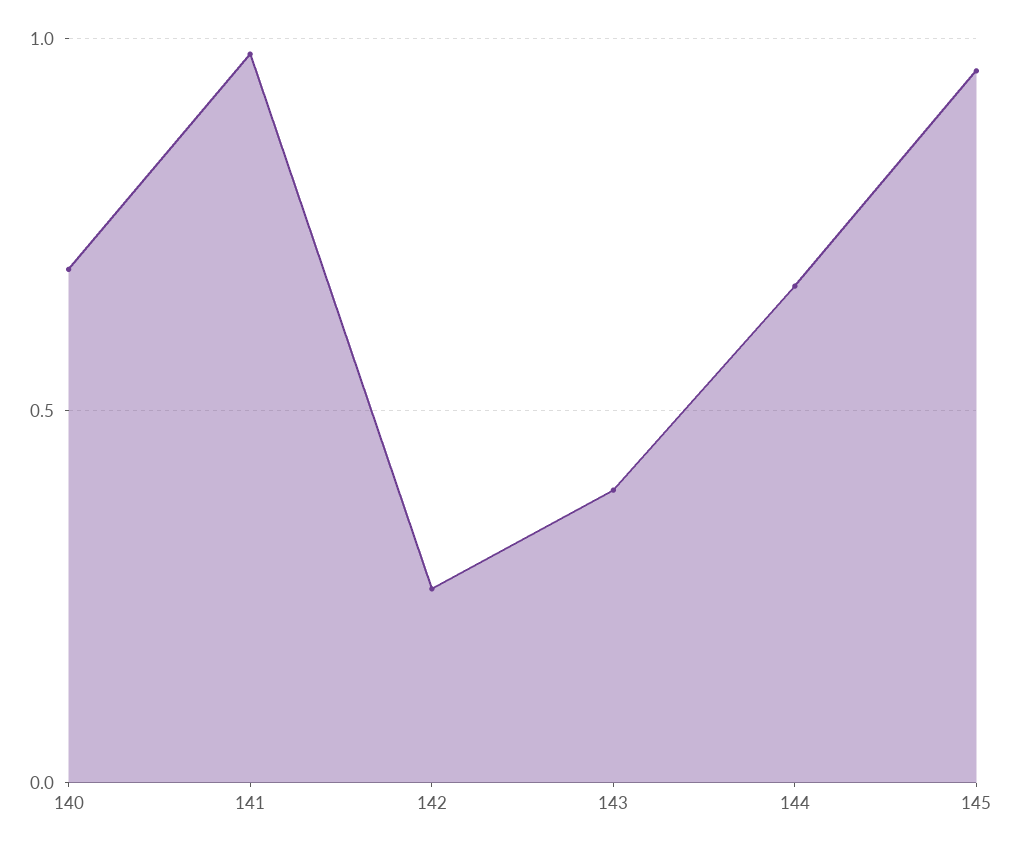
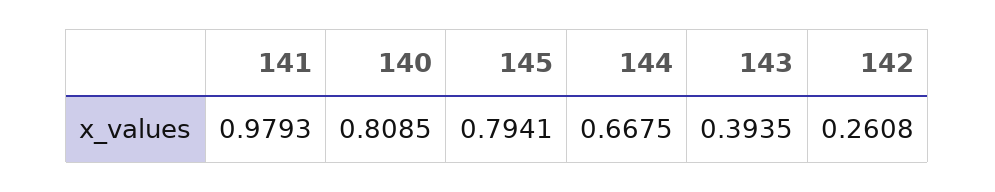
140: 0.7 -> 0.8085
145: 0.95 -> 0.7941

